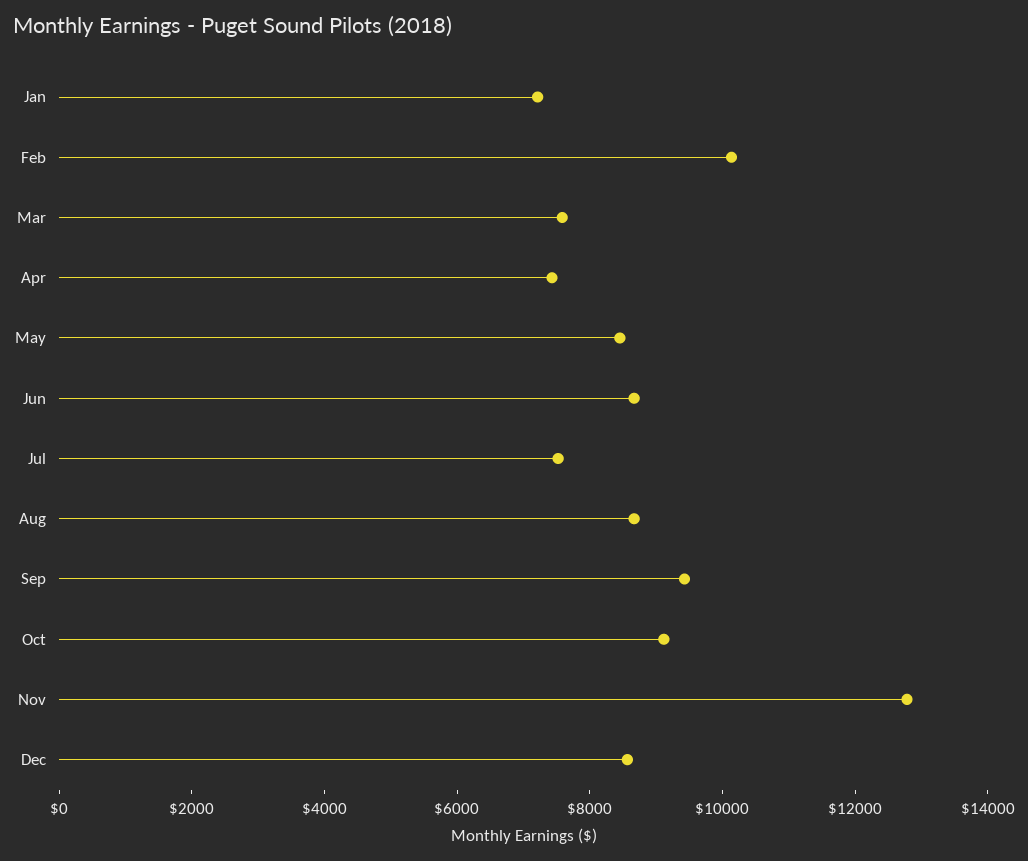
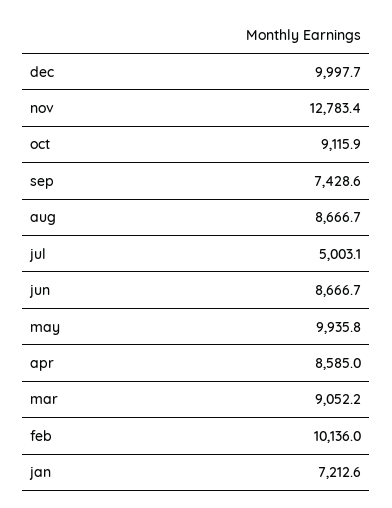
Mar: 7500 -> 9052.2
Apr: 7500 -> 8585
May: 8500 -> 9935.8
Jul: 7500 -> 5003.1
Sep: 9500 -> 7428.6
Dec: 8500 -> 9997.7

